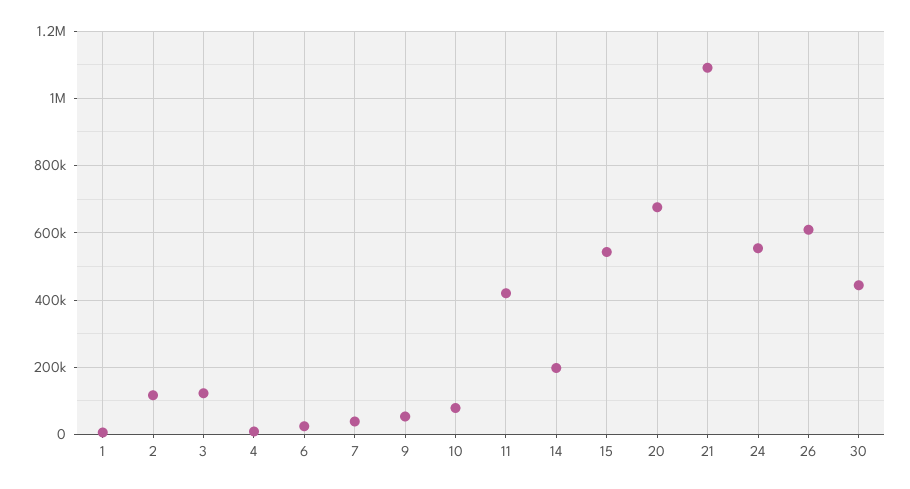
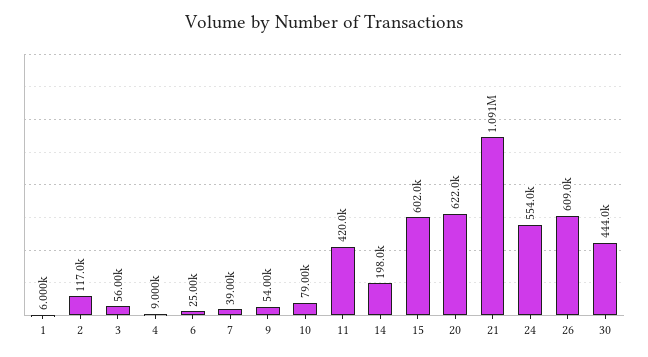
3: 120000 -> 56000
15: 540000 -> 602000
20: 680000 -> 622000

